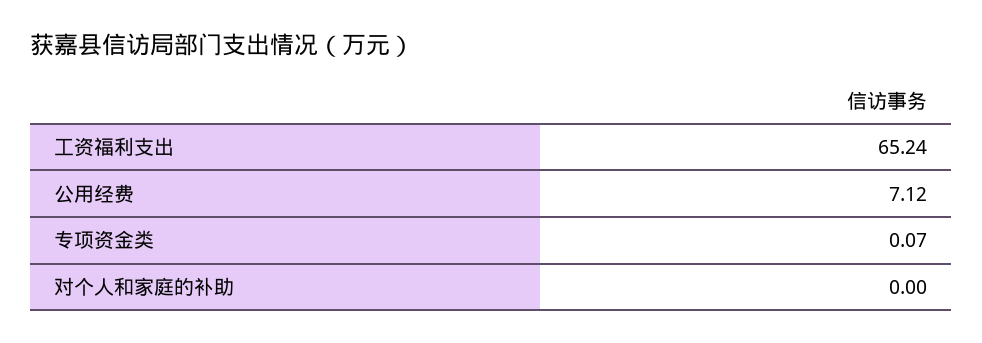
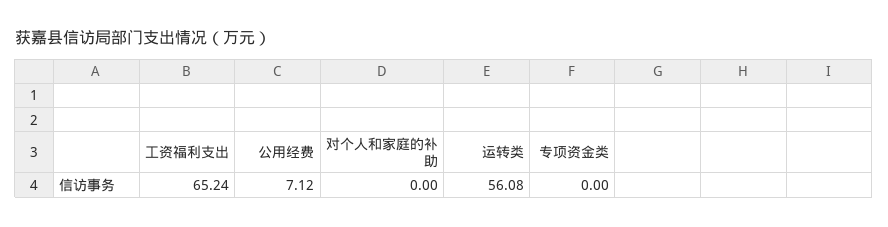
专项资金类: 0.07 -> 0
运转类: none -> 56.08

